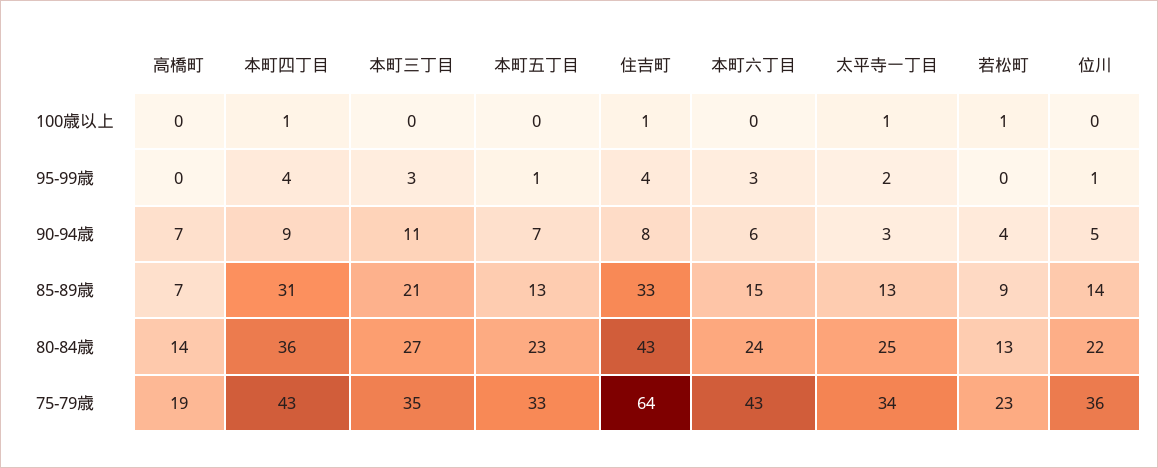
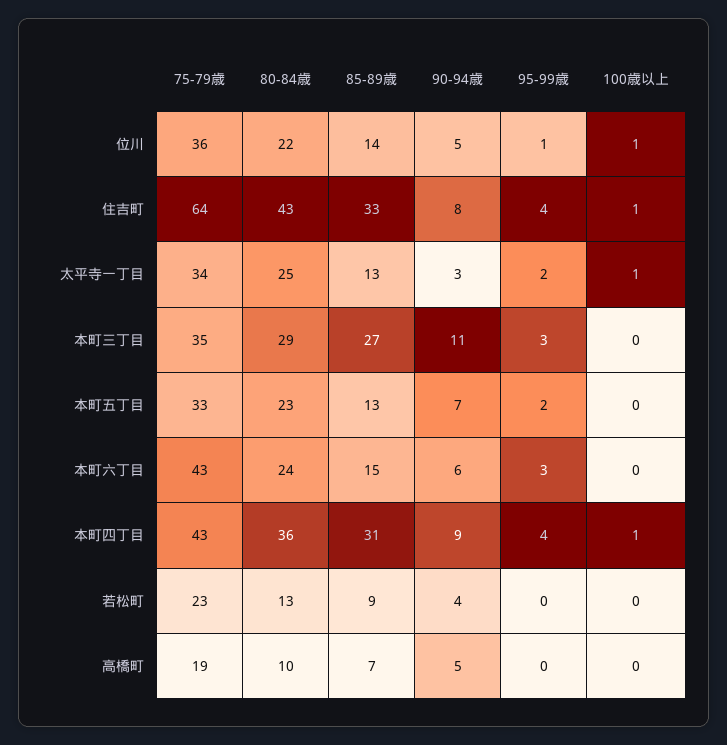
若松町, 100歳以上: 1 -> 0
位川, 100歳以上: 0 -> 1
本町五丁目, 95-99歳: 1 -> 2
高橋町, 90-94歳: 7 -> 5
本町三丁目, 85-89歳: 21 -> 27
高橋町, 80-84歳: 14 -> 10
本町三丁目, 80-84歳: 27 -> 29

